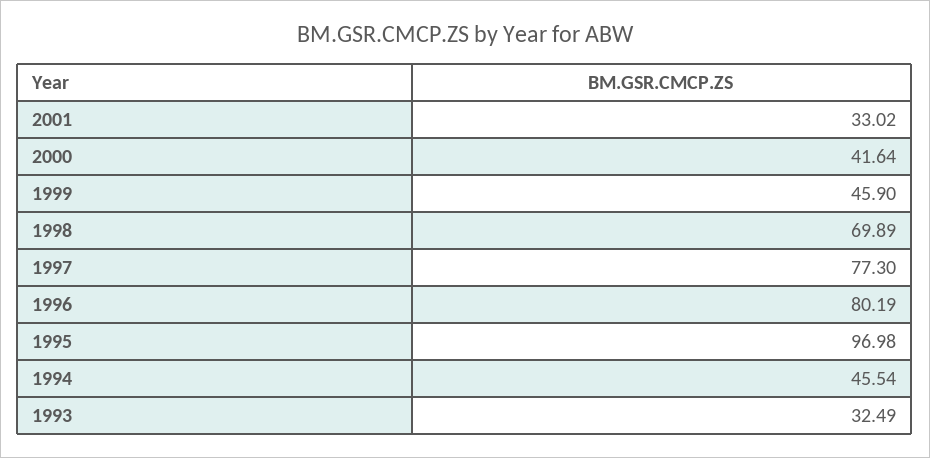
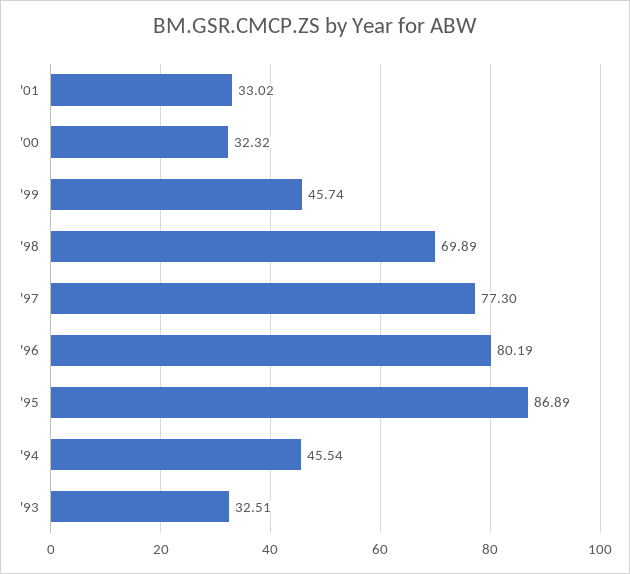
2000: 41.64 -> 32.32
1999: 45.9 -> 45.74
1995: 96.98 -> 86.89
1993: 32.49 -> 32.51

